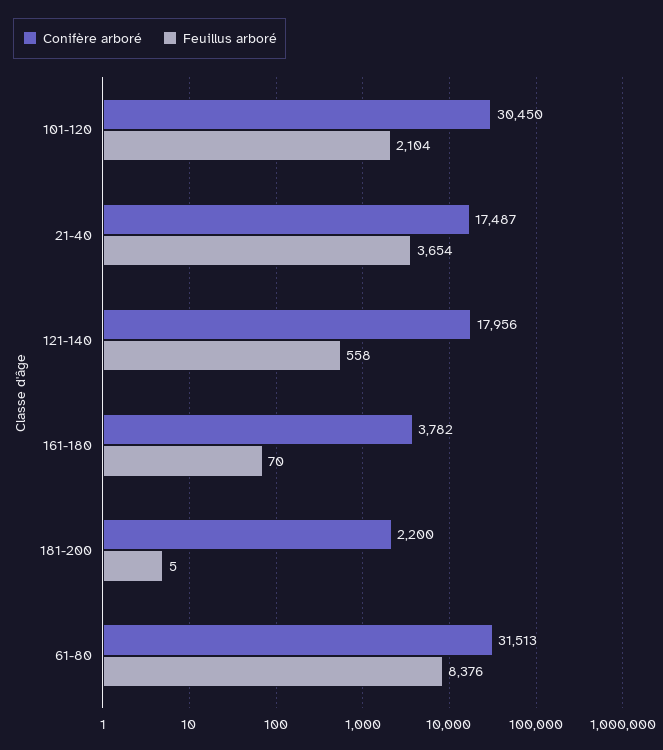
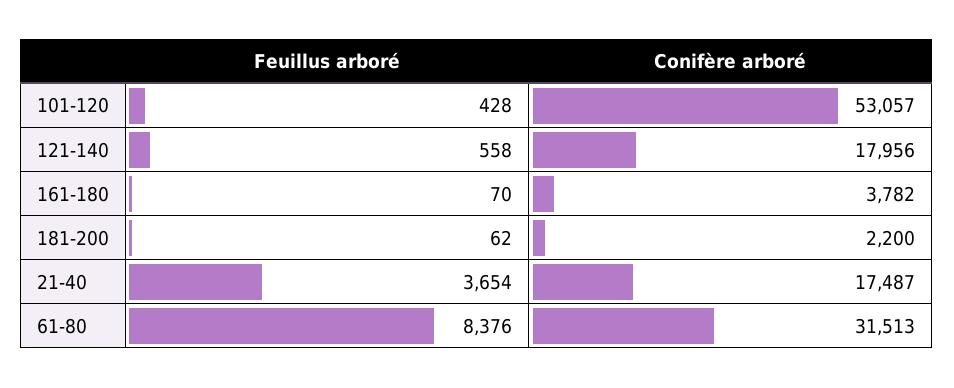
Conifère arboré, 101-120: 30450 -> 53057
Feuillus arboré, 101-120: 2104 -> 428
Feuillus arboré, 181-200: 5 -> 62

